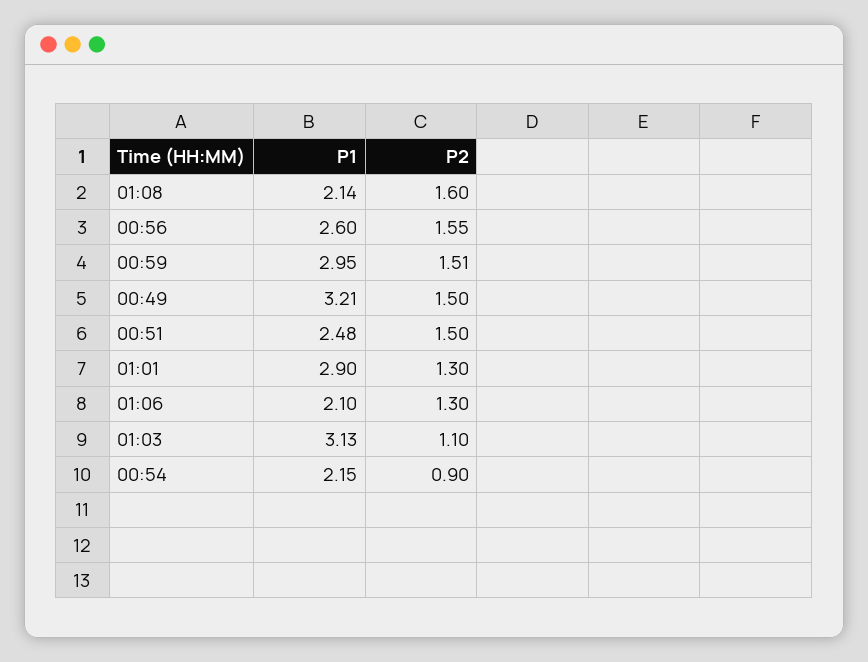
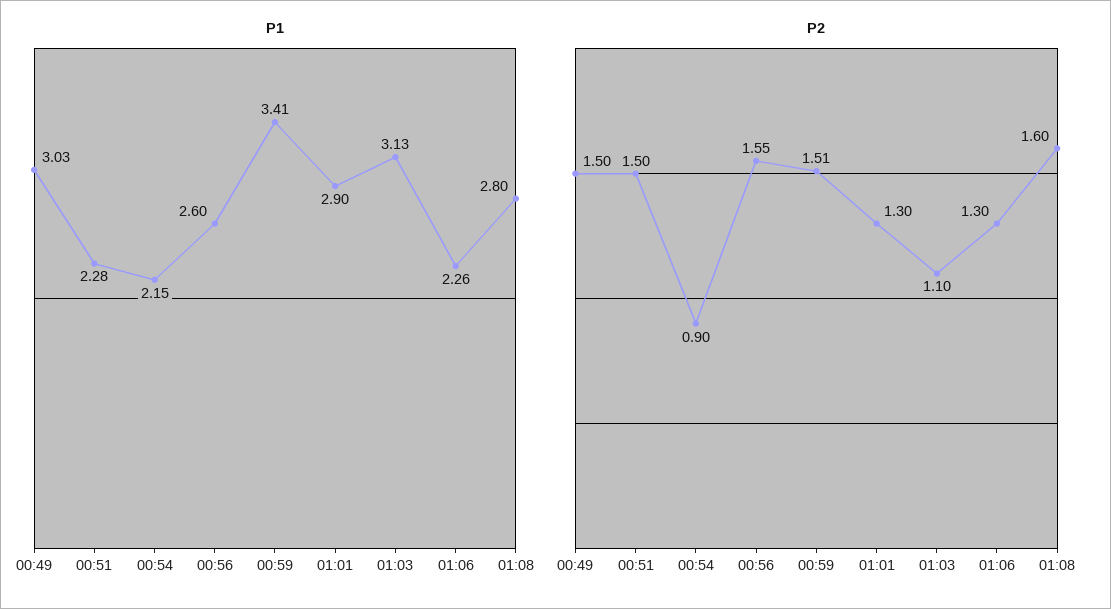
P1, 01:08: 2.14 -> 2.8
P1, 00:59: 2.95 -> 3.41
P1, 00:49: 3.21 -> 3.03
P1, 00:51: 2.48 -> 2.28
P1, 01:06: 2.1 -> 2.26

